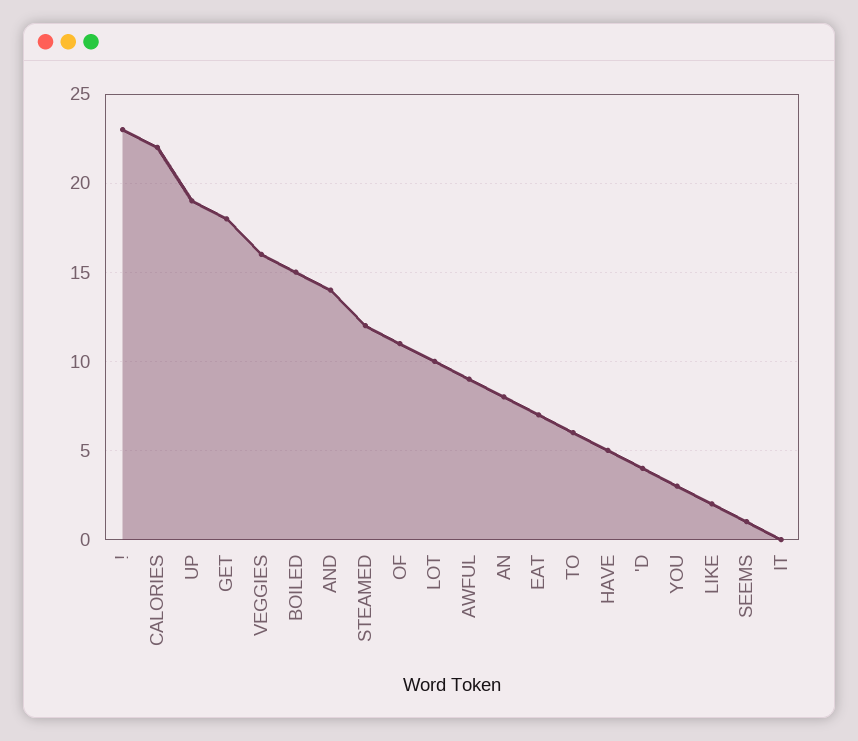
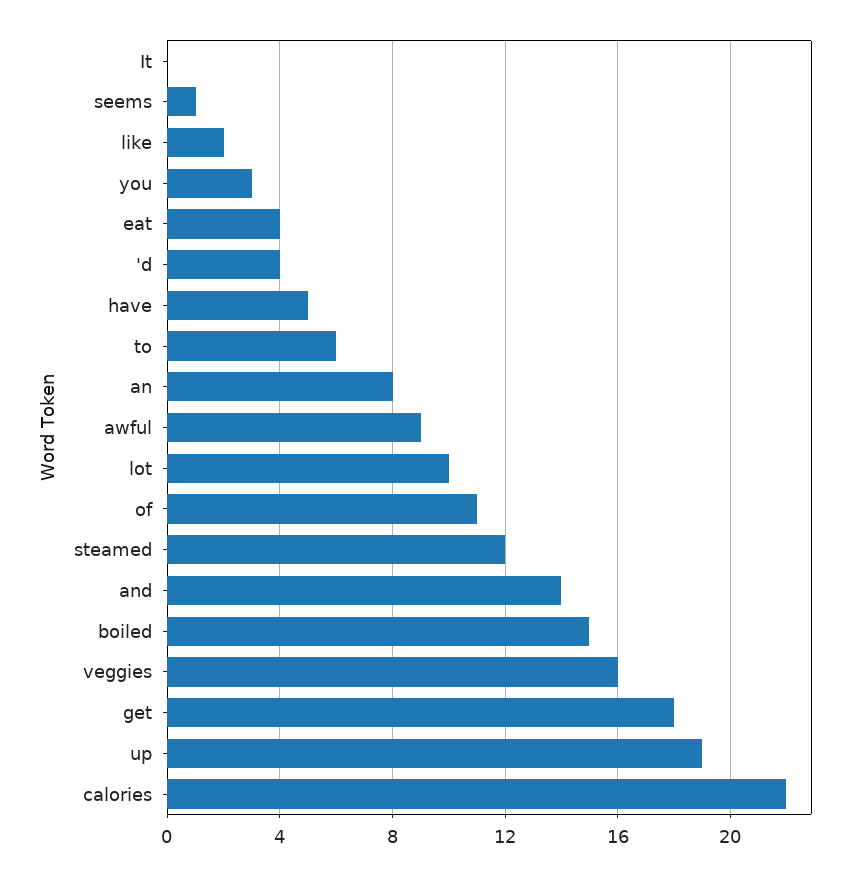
!: 23 -> none
EAT: 7 -> 4

